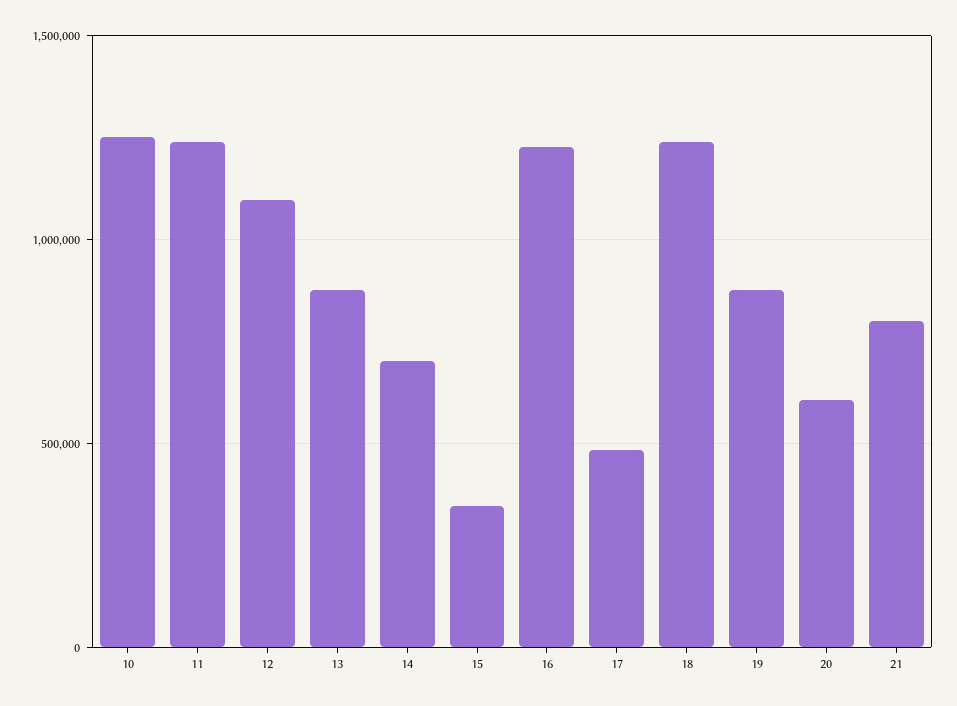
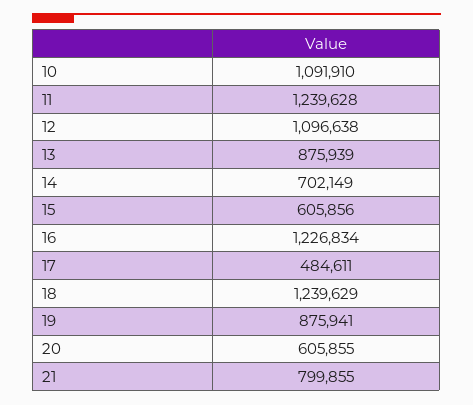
10: 1250000 -> 1091910
15: 350000 -> 605856

